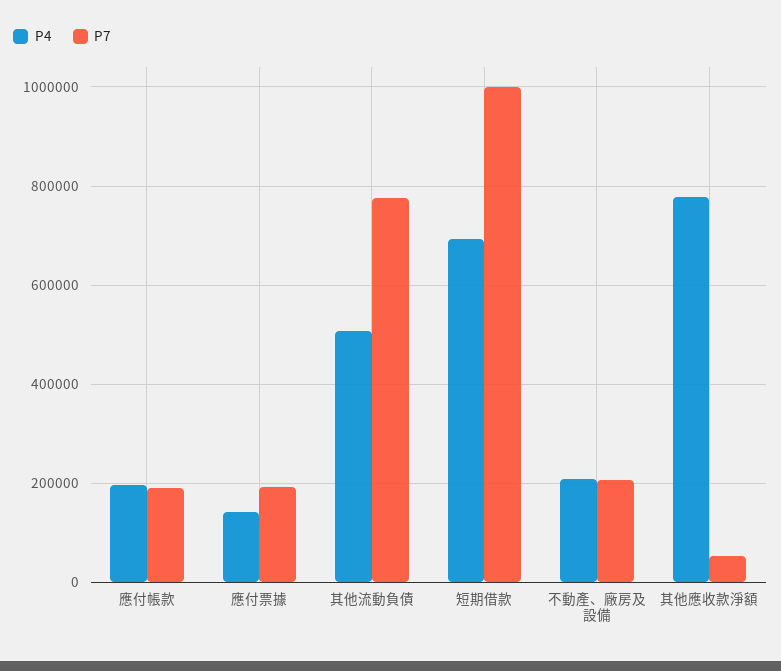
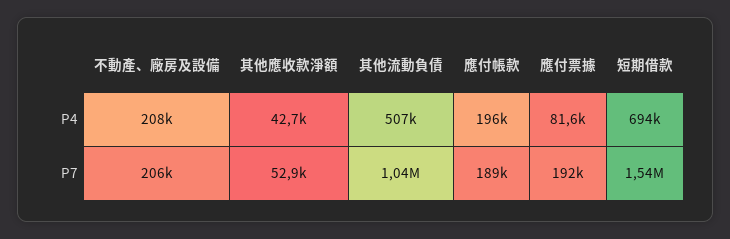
P4, 應付票據: 140000 -> 81600
P7, 其他流動負債: 780000 -> 1040000
P7, 短期借款: 1000000 -> 1540000
P4, 其他應收款淨額: 780000 -> 42700

